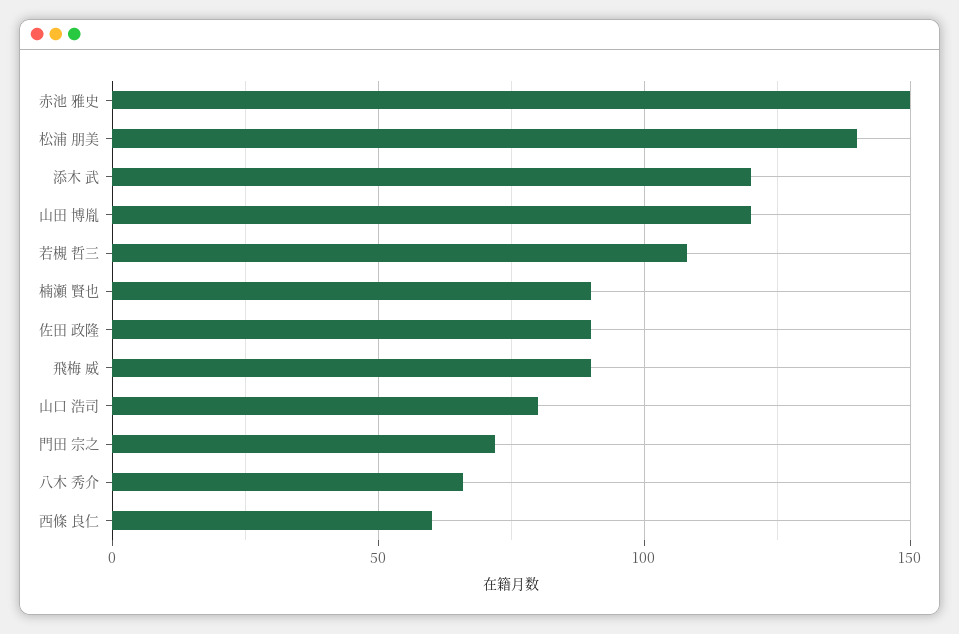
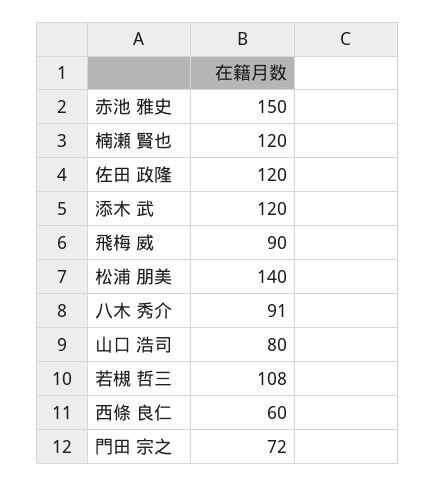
山田 博胤: 120 -> none
楠瀬 賢也: 90 -> 120
佐田 政隆: 90 -> 120
八木 秀介: 65 -> 91

